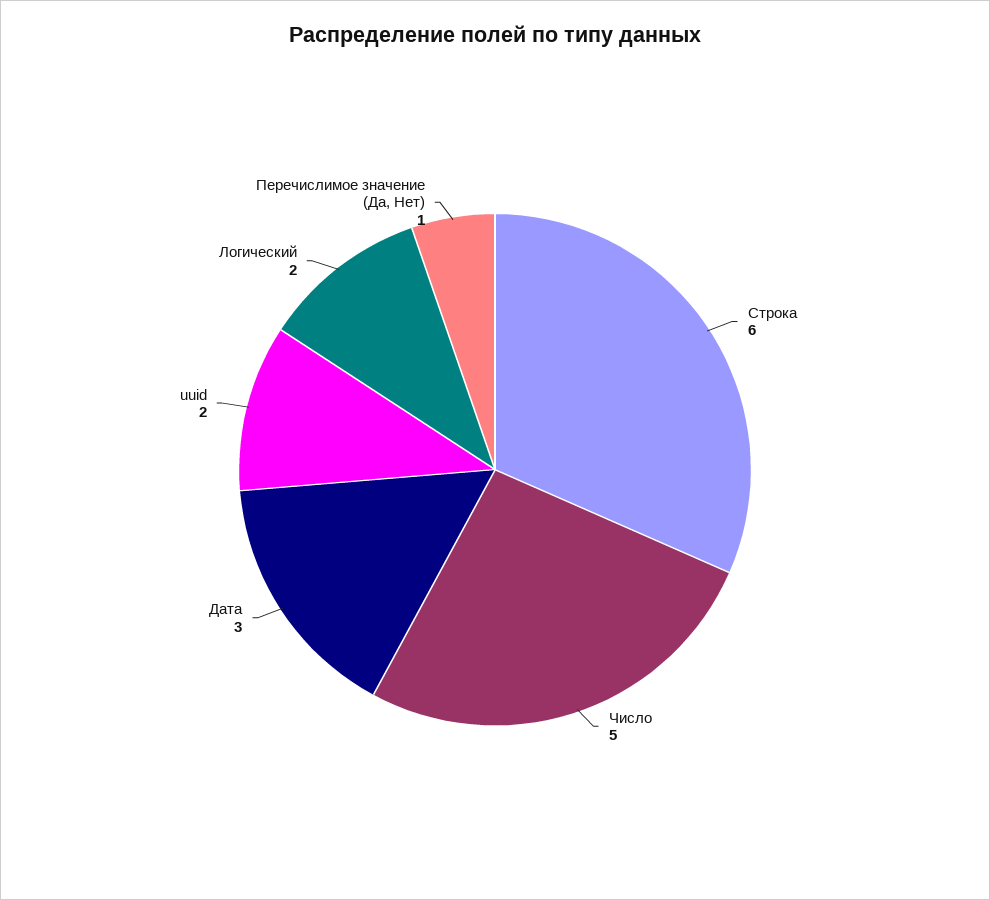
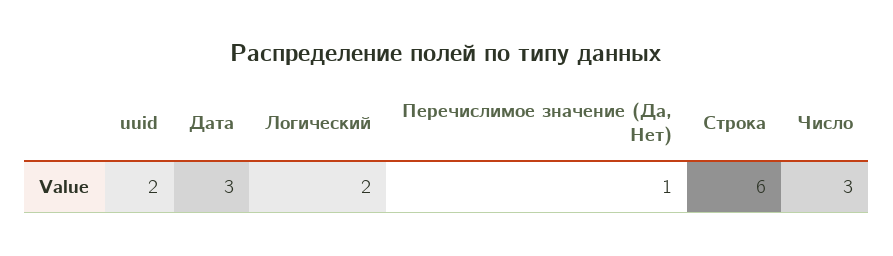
Число: 5 -> 3

